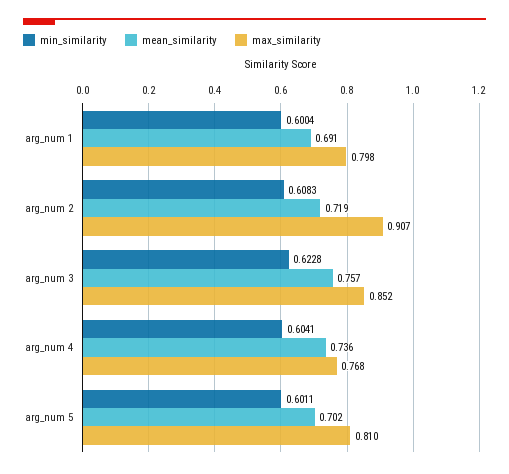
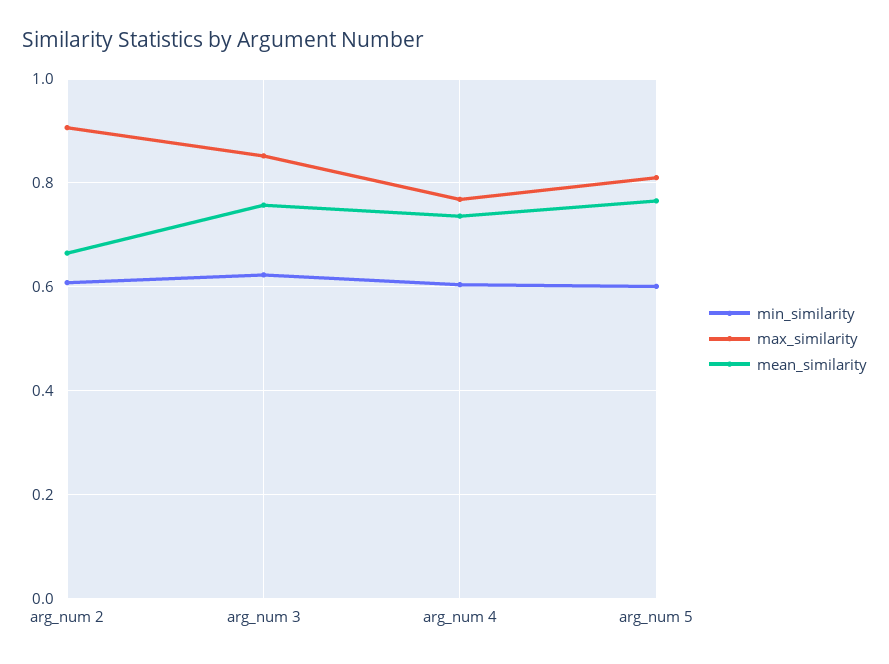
min_similarity, arg_num 1: 0.6004 -> none
mean_similarity, arg_num 1: 0.691 -> none
max_similarity, arg_num 1: 0.798 -> none
mean_similarity, arg_num 2: 0.719 -> 0.66
mean_similarity, arg_num 5: 0.702 -> 0.76

